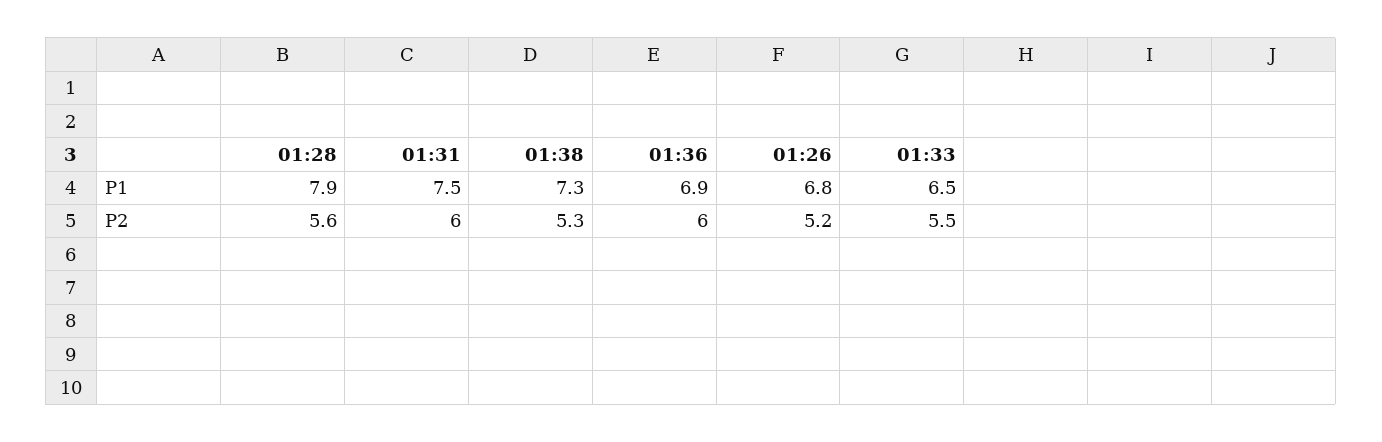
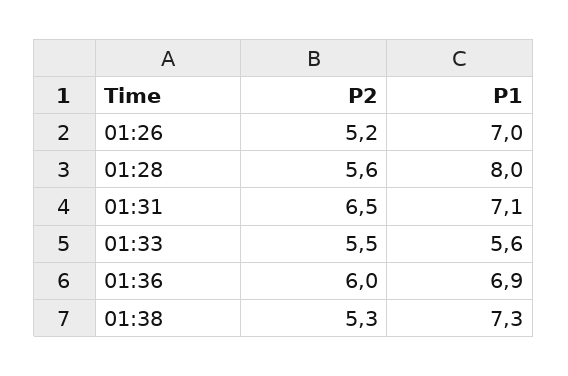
01:28, P1: 7.9 -> 8
01:31, P1: 7.5 -> 7.1
01:26, P1: 6.8 -> 7
01:33, P1: 6.5 -> 5.6
01:31, P2: 6 -> 6.5

